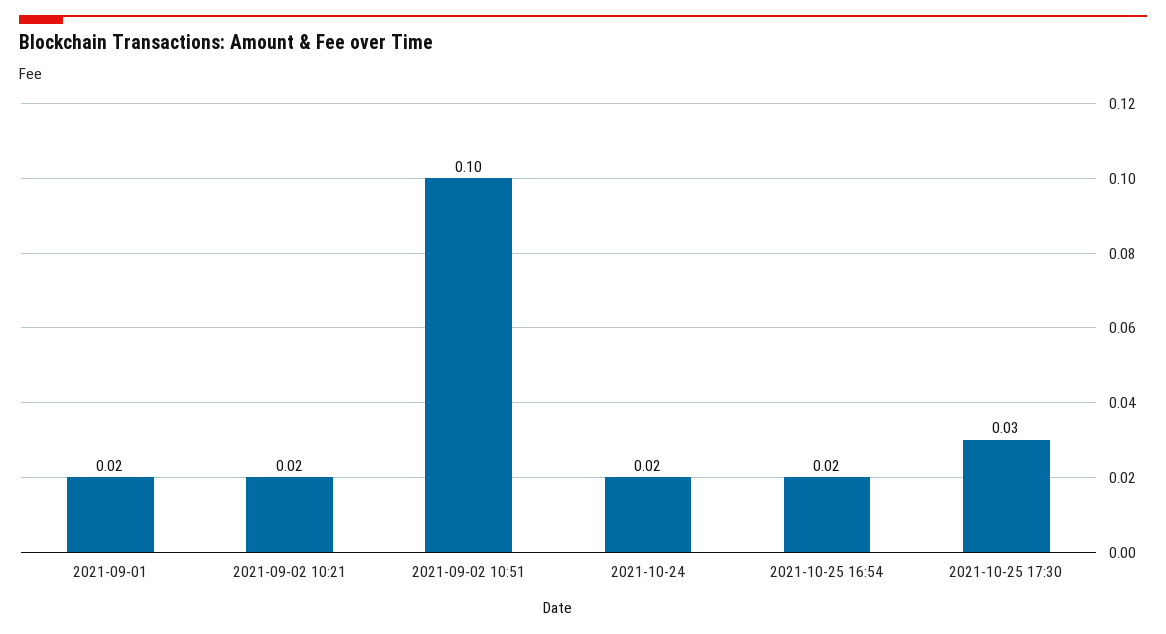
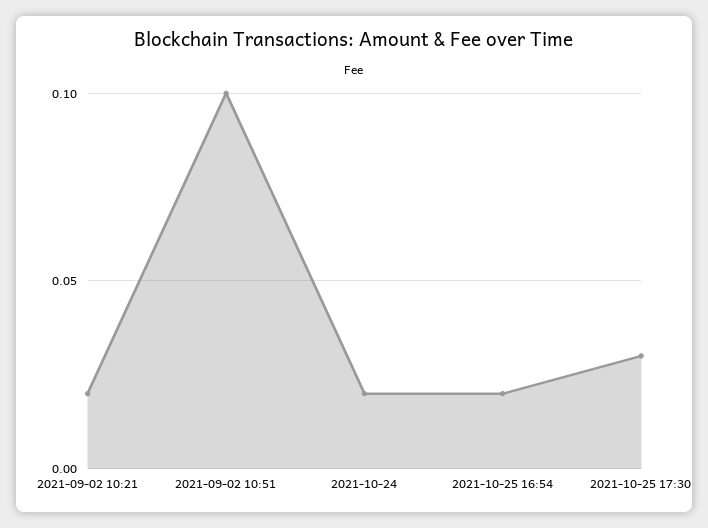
2021-09-01: 0.02 -> none

